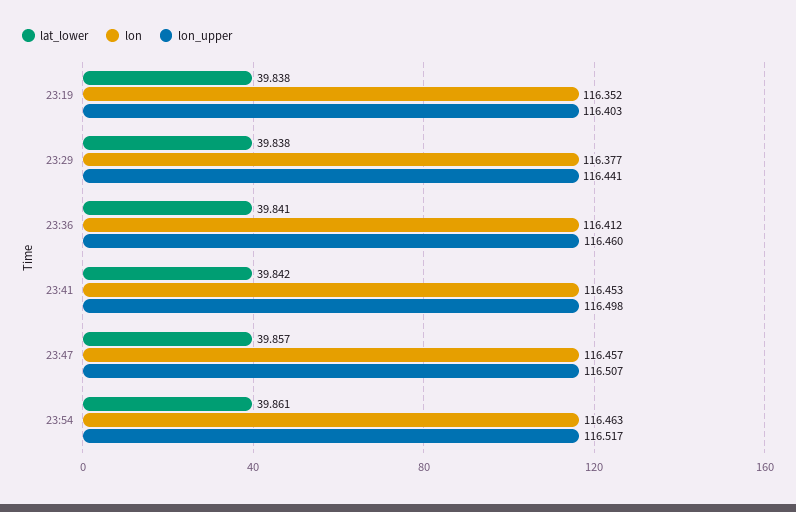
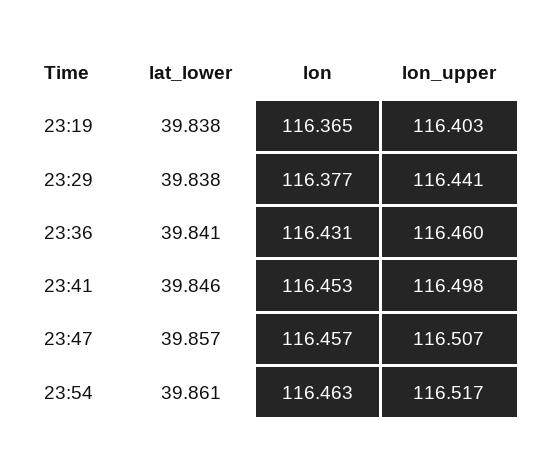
lon, 23:19: 116.352 -> 116.365
lon, 23:36: 116.412 -> 116.431
lat_lower, 23:41: 39.842 -> 39.846

